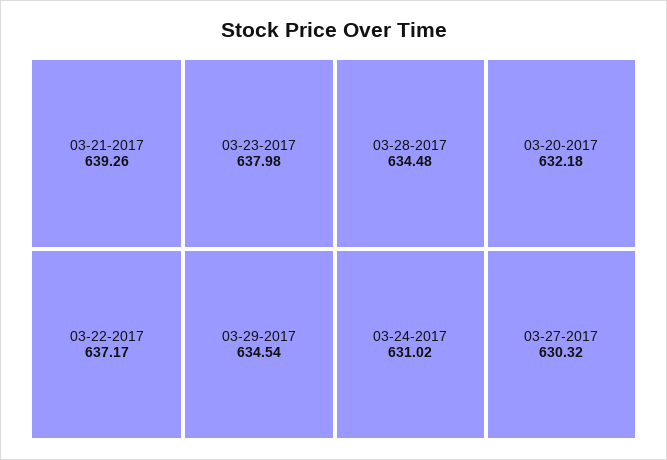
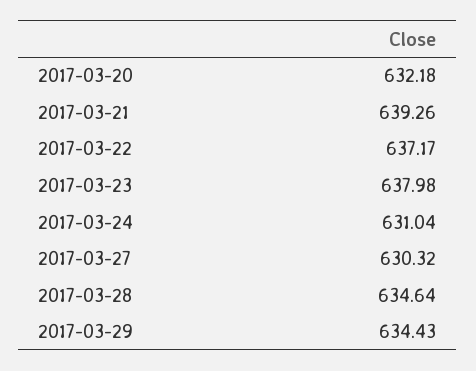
03-29-2017: 634.54 -> 634.43
03-28-2017: 634.48 -> 634.64
03-24-2017: 631.02 -> 631.04

